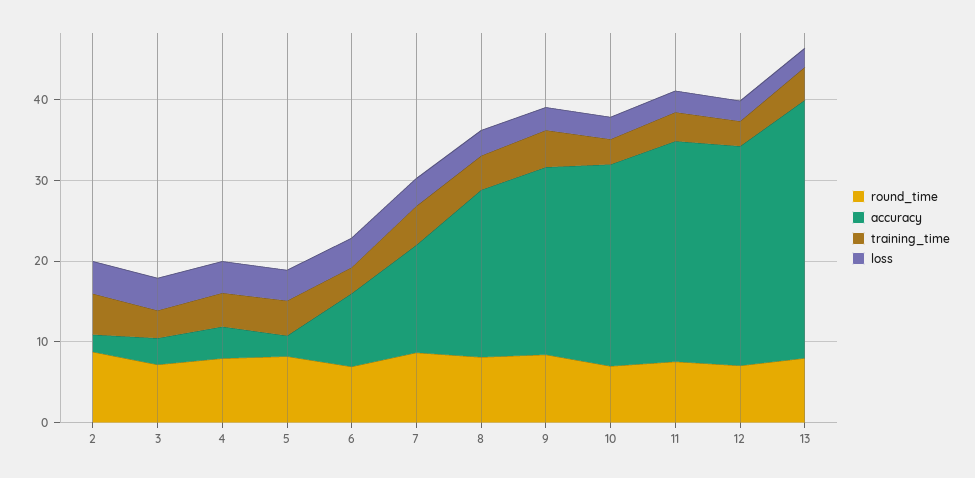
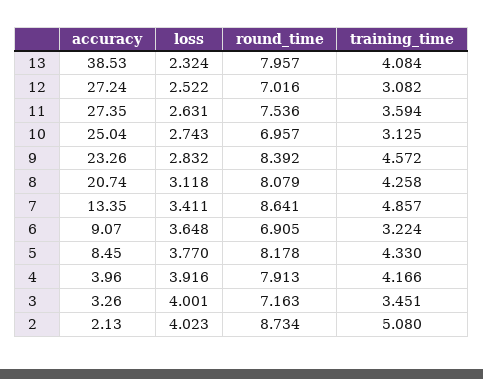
accuracy, 5: 2 -> 8.45
accuracy, 13: 32 -> 38.53

